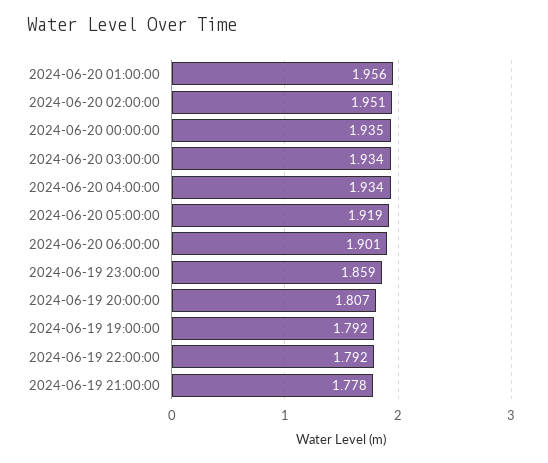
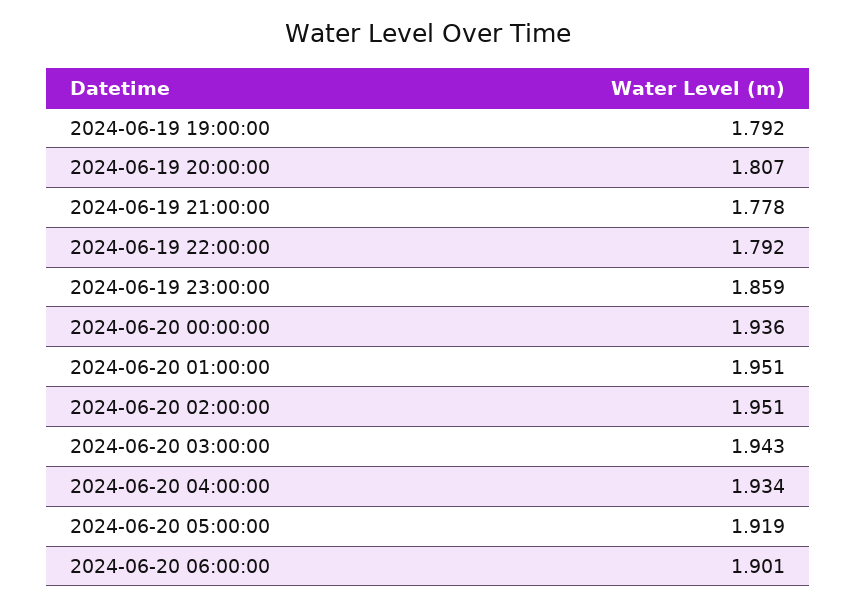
2024-06-20 01:00:00: 1.956 -> 1.951
2024-06-20 00:00:00: 1.935 -> 1.936
2024-06-20 03:00:00: 1.934 -> 1.943

